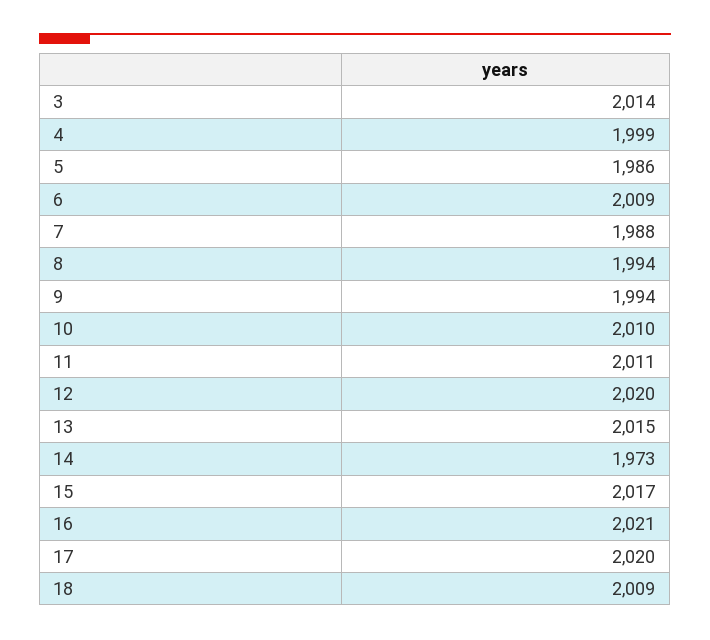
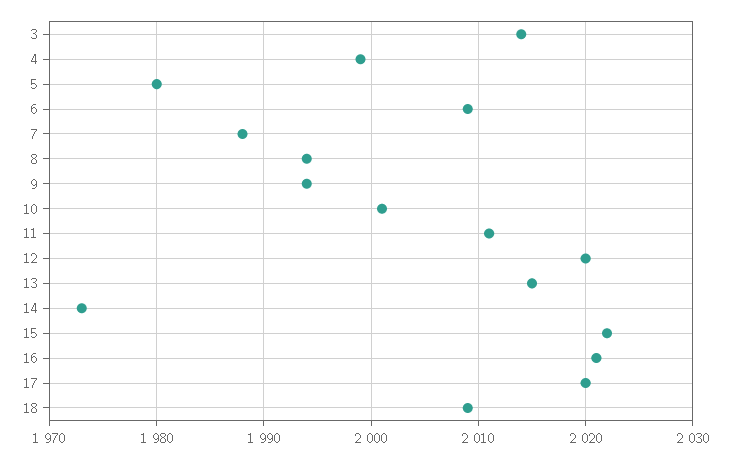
5: 1986 -> 1980
10: 2010 -> 2001
15: 2017 -> 2022

